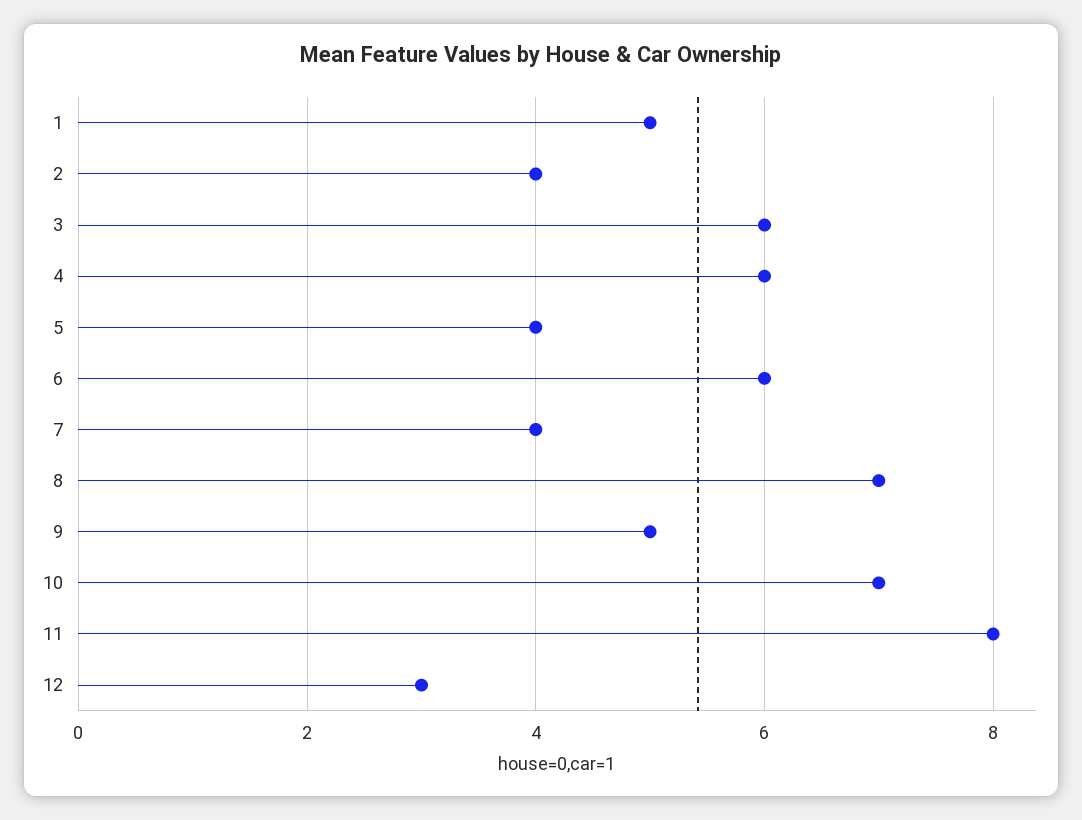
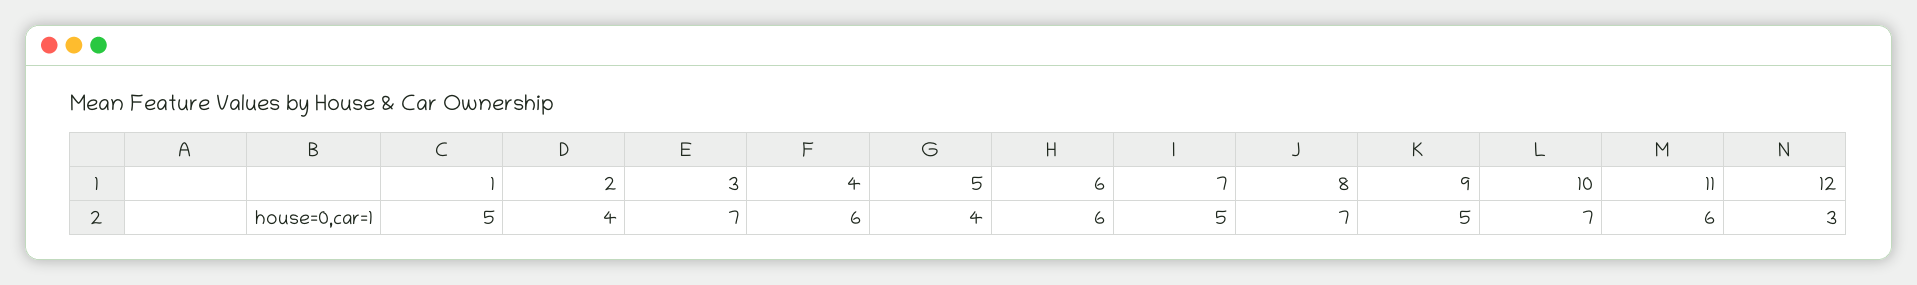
3: 6 -> 7
7: 4 -> 5
11: 8 -> 6

